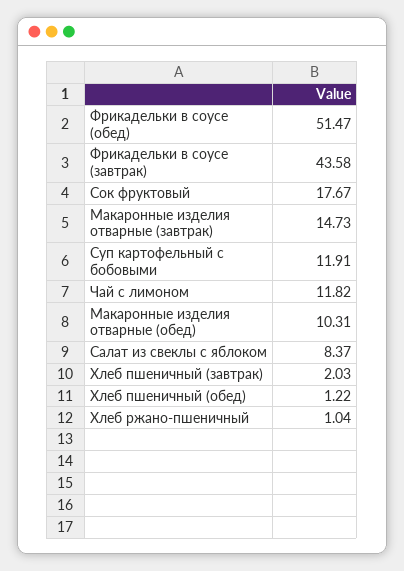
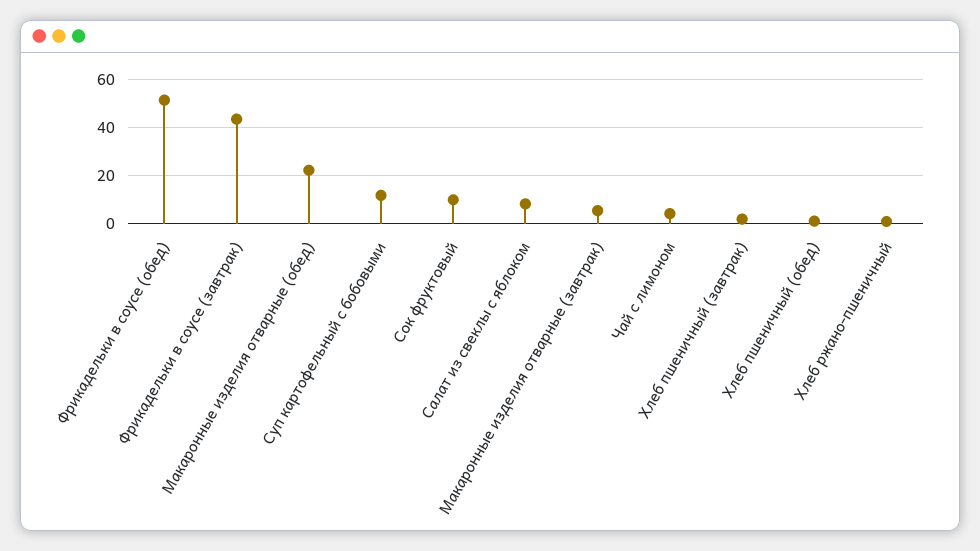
Сок фруктовый: 17.67 -> 10
Макаронные изделия отварные (завтрак): 14.73 -> 5
Чай с лимоном: 11.82 -> 5
Макаронные изделия отварные (обед): 10.31 -> 22.5

